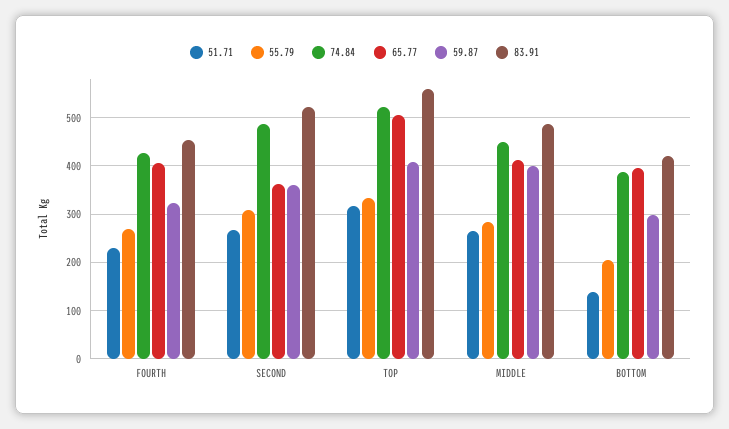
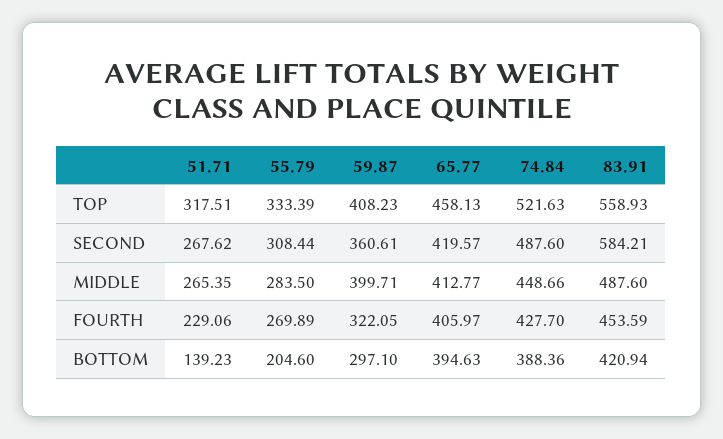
65.77, SECOND: 360 -> 419.57
83.91, SECOND: 520 -> 584.21
65.77, TOP: 500 -> 458.13

